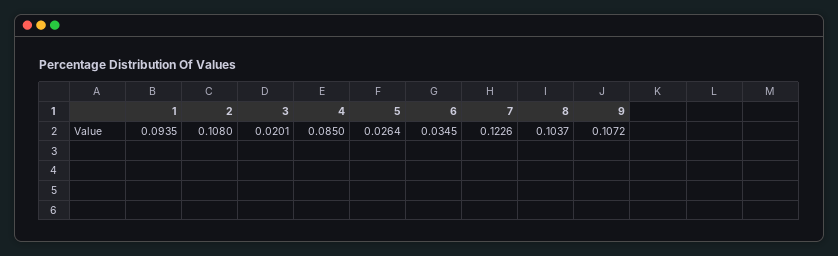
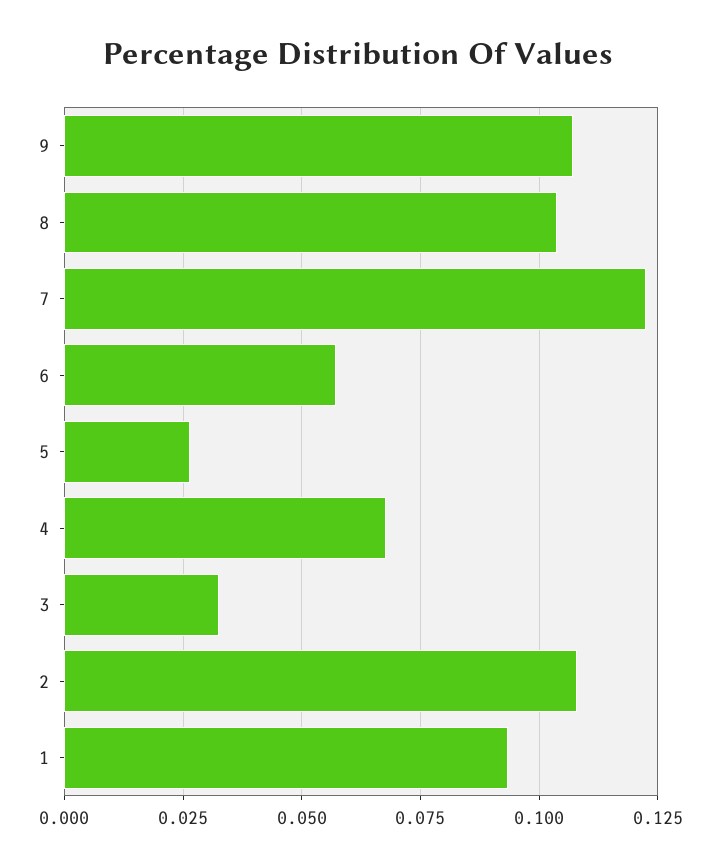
3: 0.0201 -> 0.0325
4: 0.085 -> 0.0675
6: 0.0345 -> 0.0575

